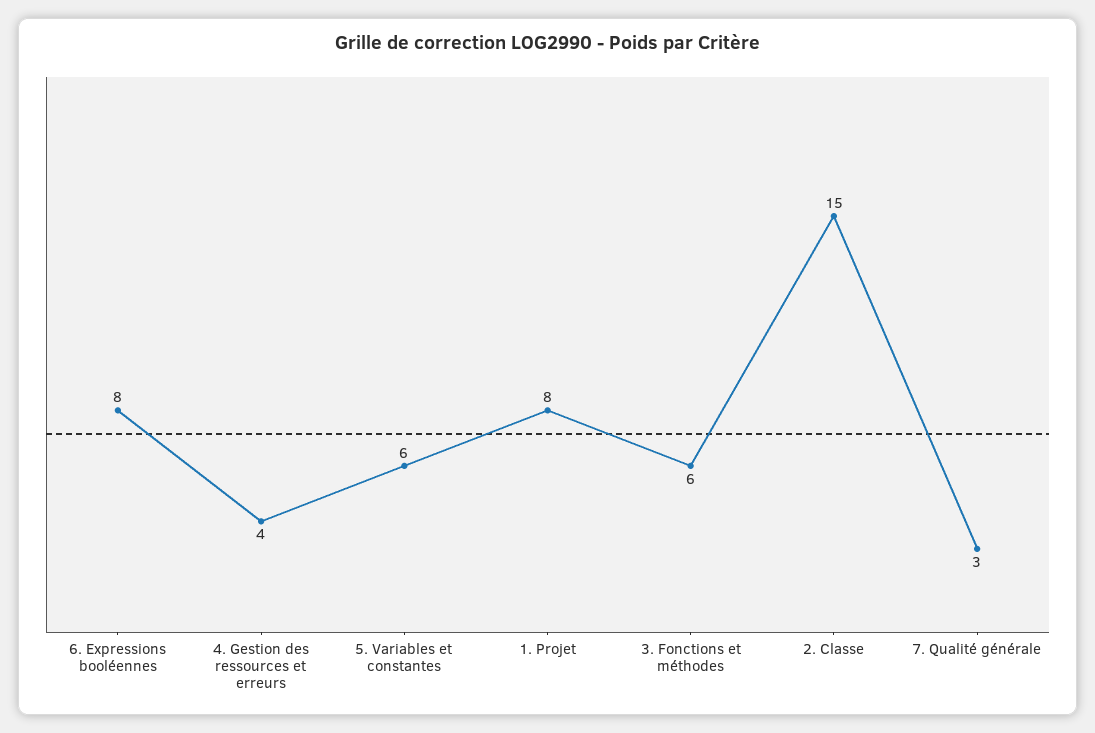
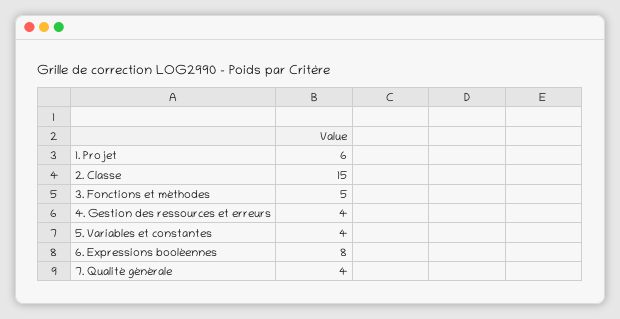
5. Variables et constantes: 6 -> 4
1. Projet: 8 -> 6
3. Fonctions et méthodes: 6 -> 5
7. Qualité générale: 3 -> 4

